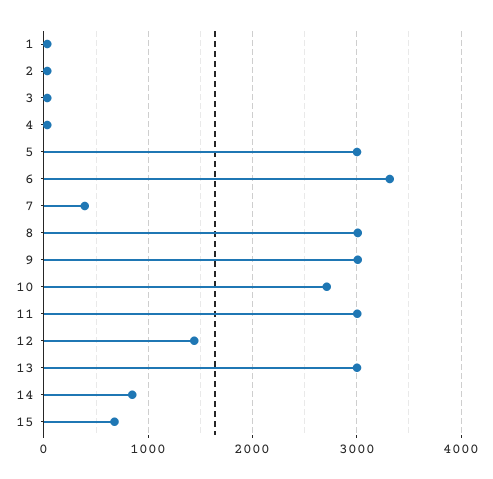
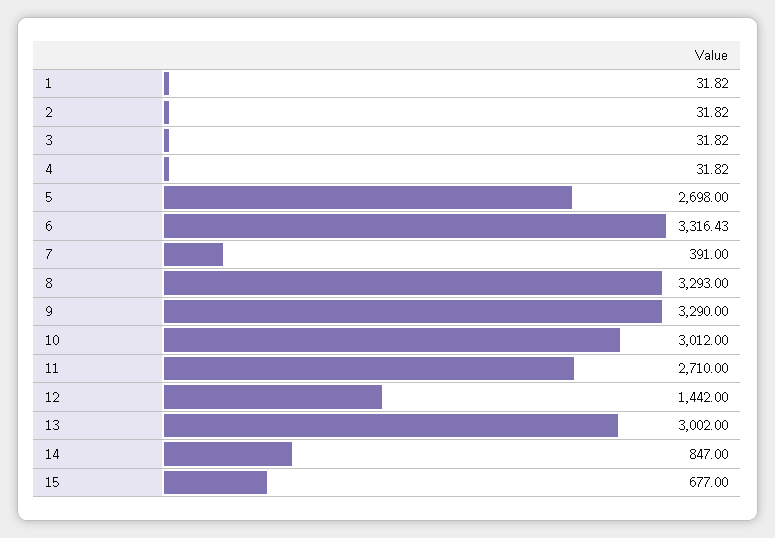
5: 3000 -> 2698
8: 3000 -> 3293
9: 3000 -> 3290
10: 2700 -> 3012
11: 3000 -> 2710

